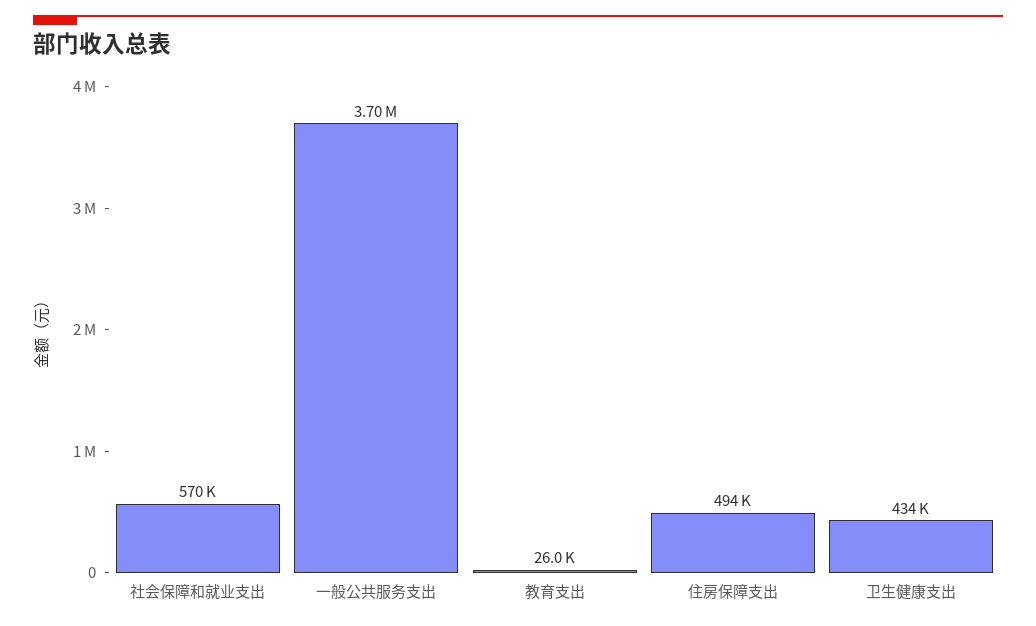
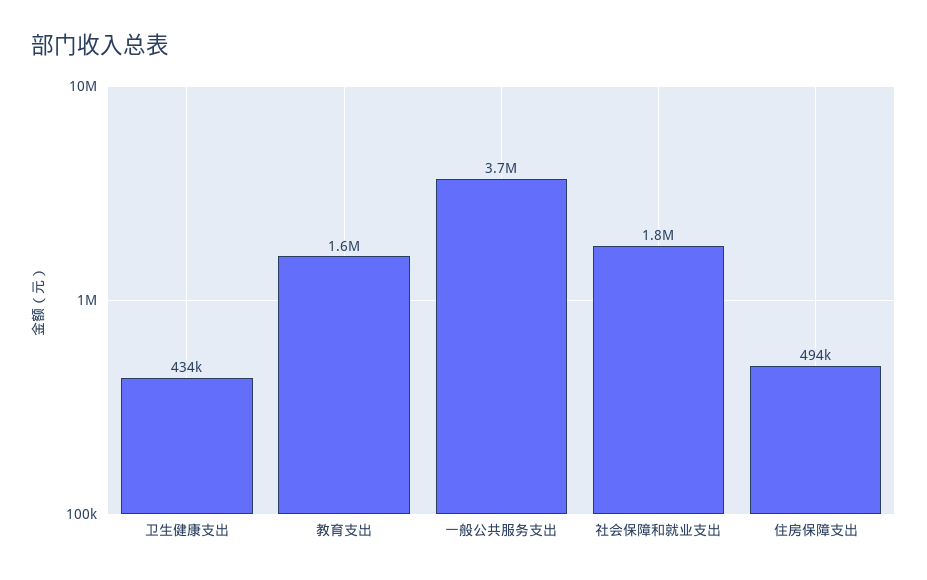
社会保障和就业支出: 570000 -> 1800000
教育支出: 26000 -> 1600000

